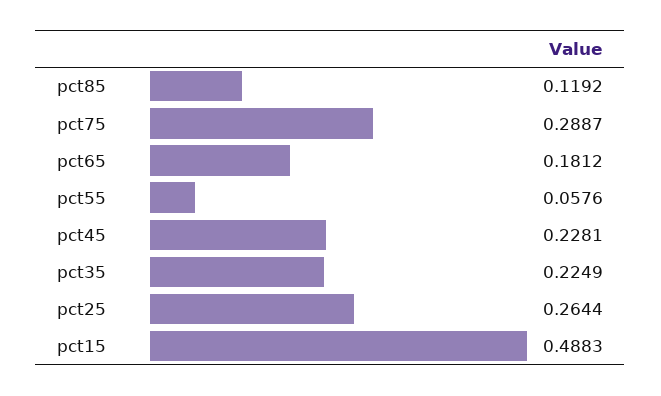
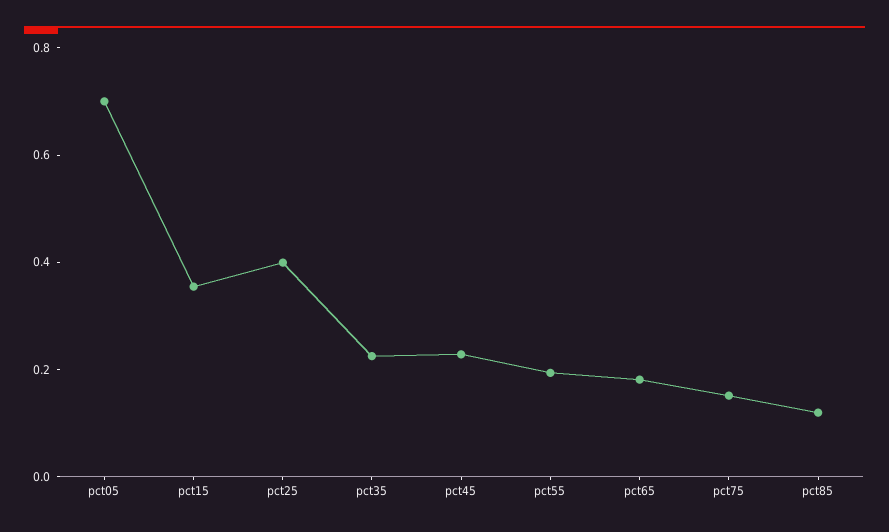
pct75: 0.2887 -> 0.15
pct55: 0.0576 -> 0.2
pct25: 0.2644 -> 0.4
pct15: 0.4883 -> 0.35
pct05: none -> 0.7

